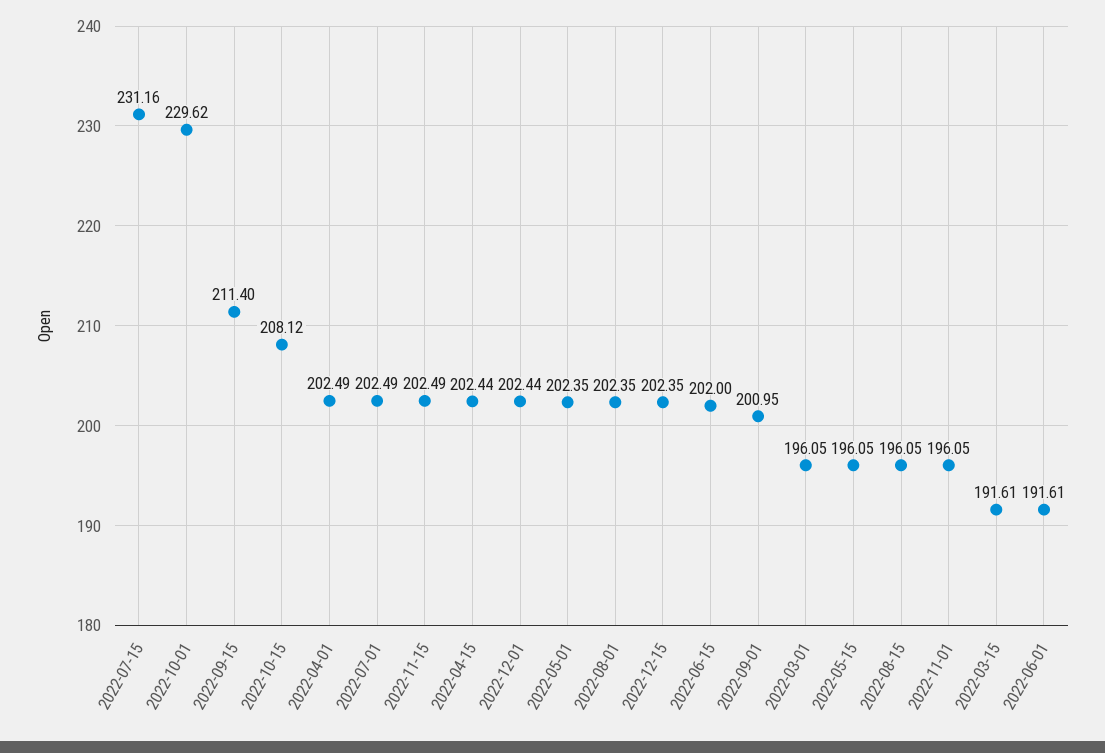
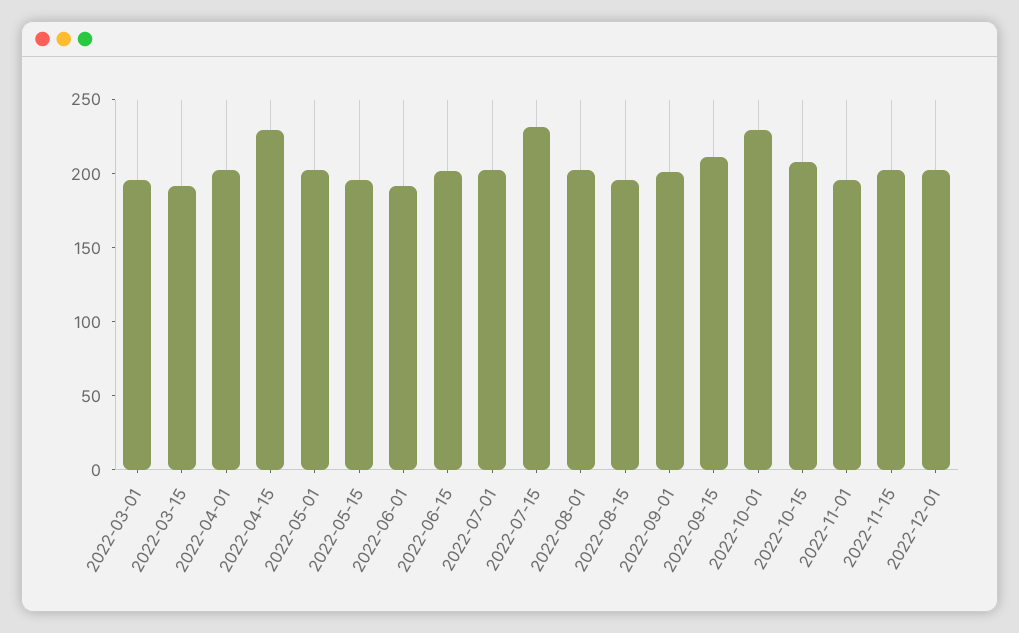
2022-04-15: 202.44 -> 230
2022-12-15: 202.35 -> none

